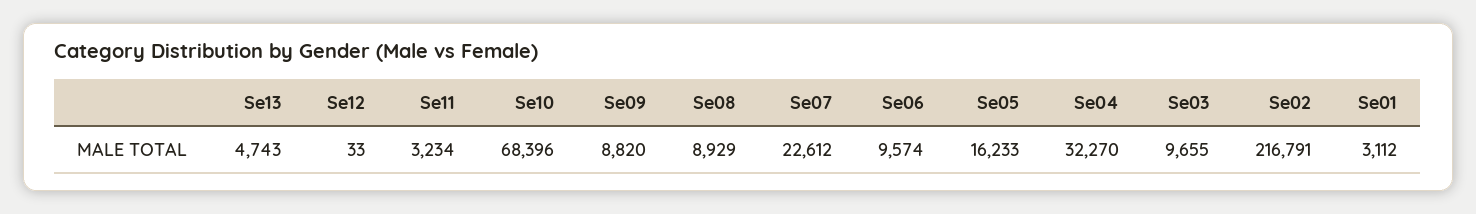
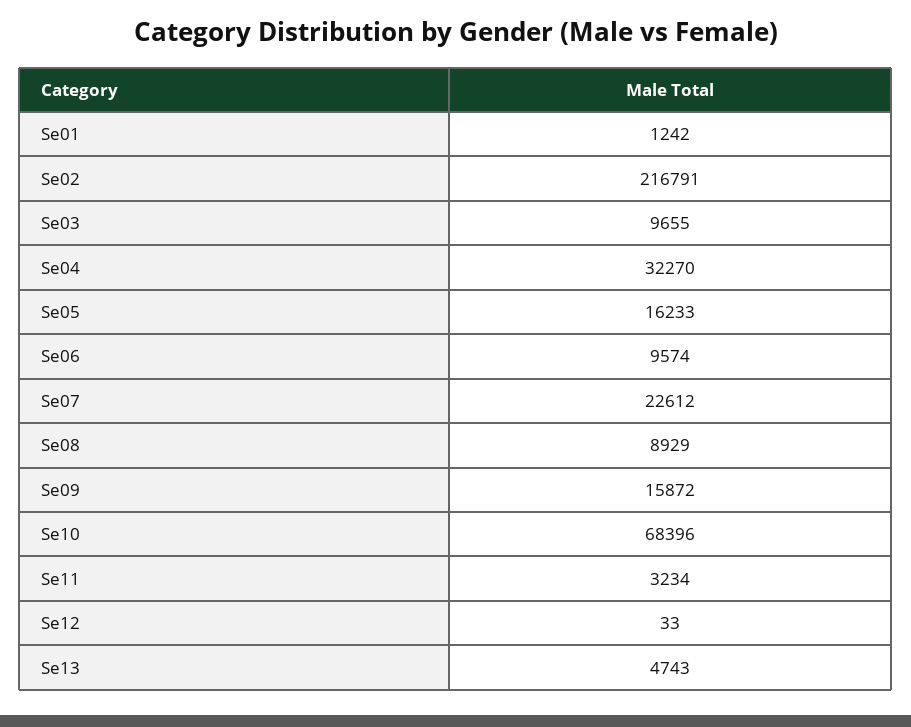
Se09: 8820 -> 15872
Se01: 3112 -> 1242

